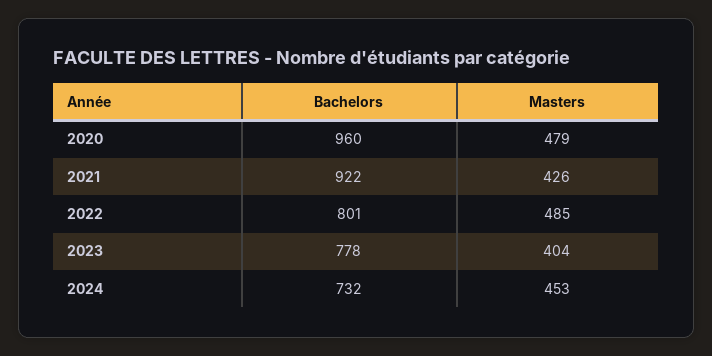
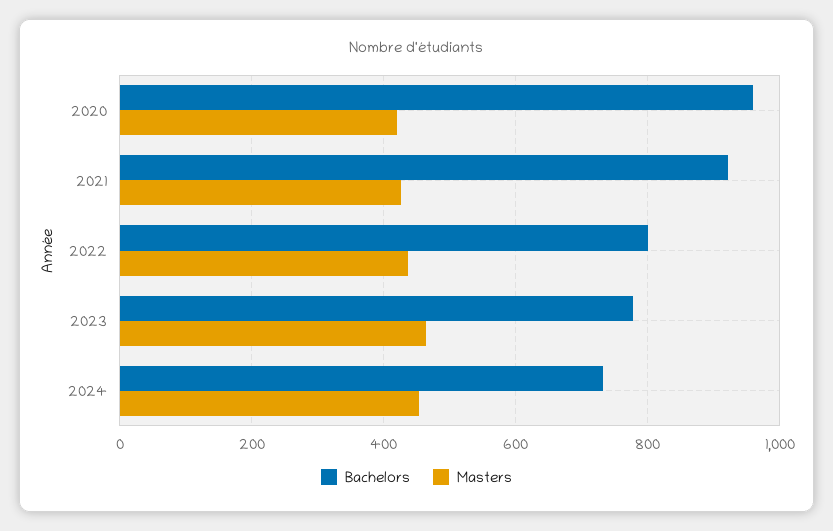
Masters, 2020: 479 -> 420
Masters, 2022: 485 -> 440
Masters, 2023: 404 -> 460

